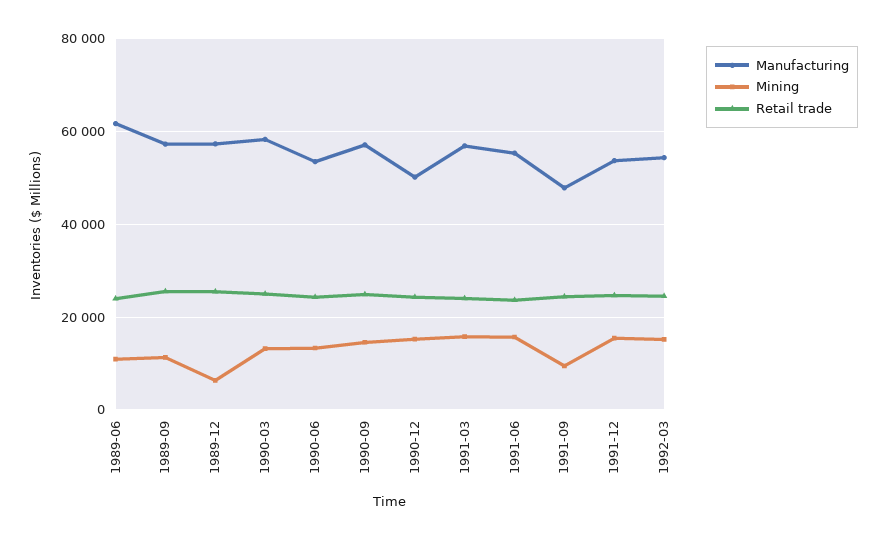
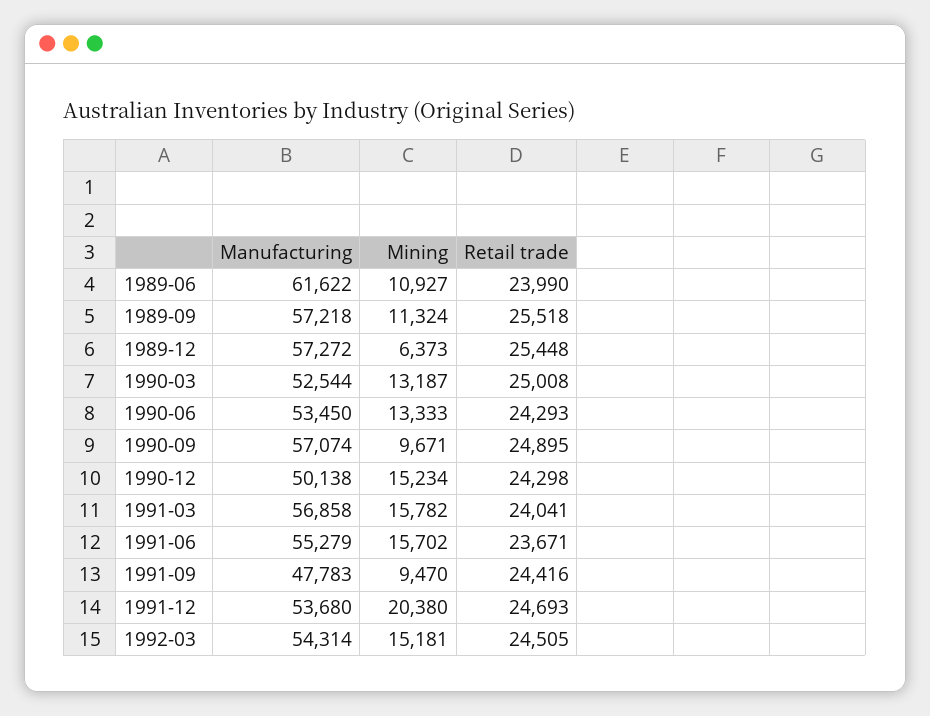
Manufacturing, 1990-03: 58000 -> 52544
Mining, 1990-09: 14000 -> 9671
Mining, 1991-12: 16000 -> 20380

